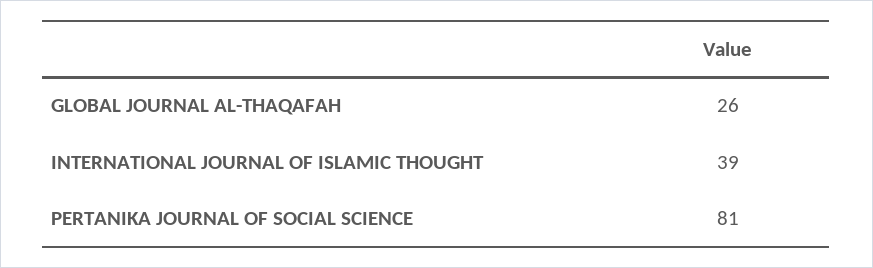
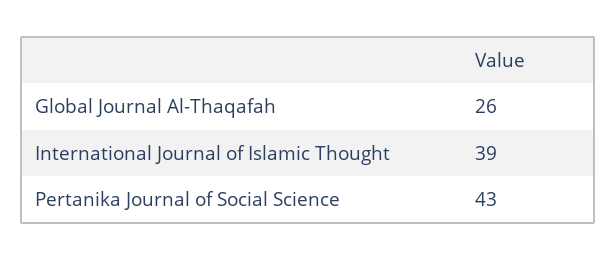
PERTANIKA JOURNAL OF SOCIAL SCIENCE: 81 -> 43

